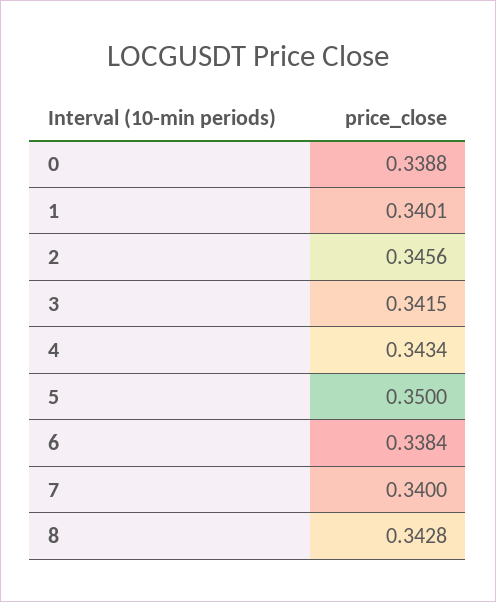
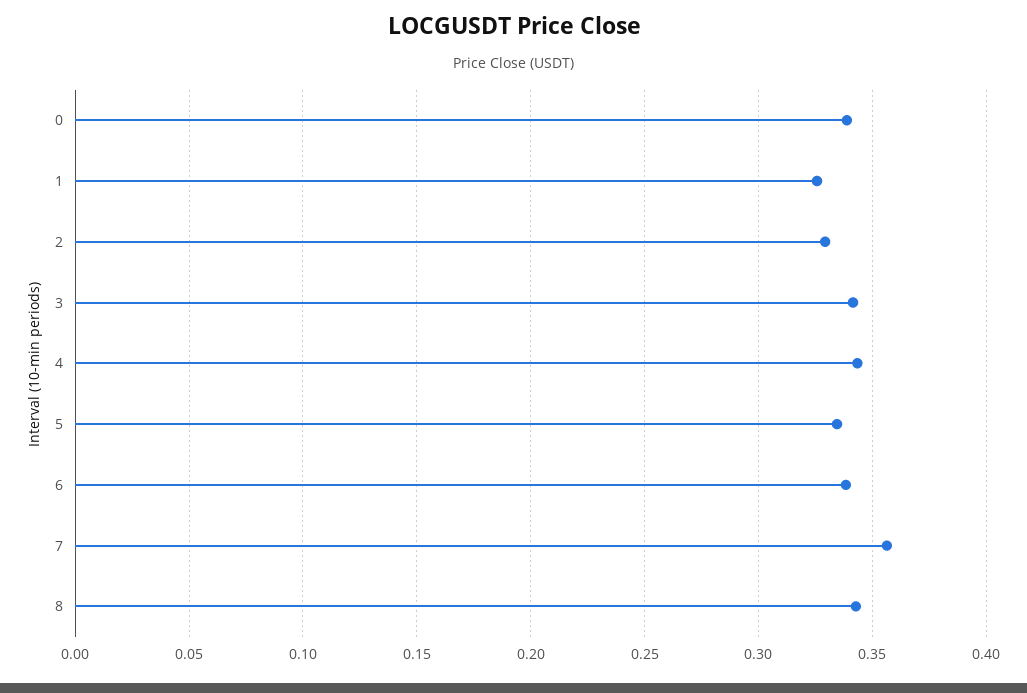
1: 0.3401 -> 0.325
2: 0.3456 -> 0.33
5: 0.35 -> 0.335
7: 0.34 -> 0.355

